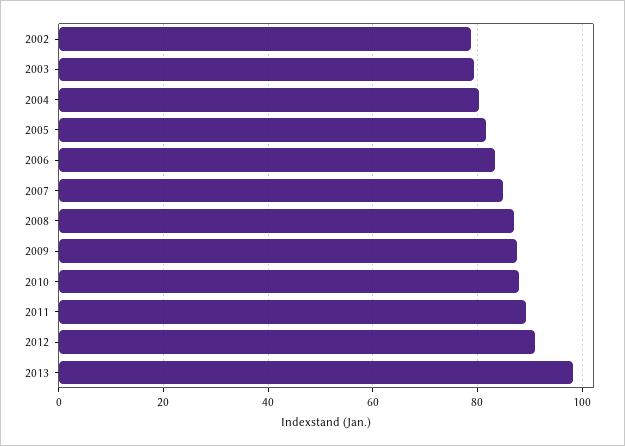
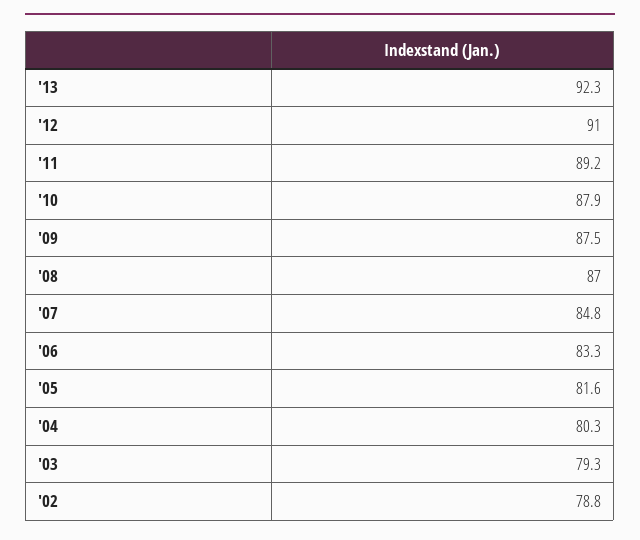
2013: 98 -> 92.3

